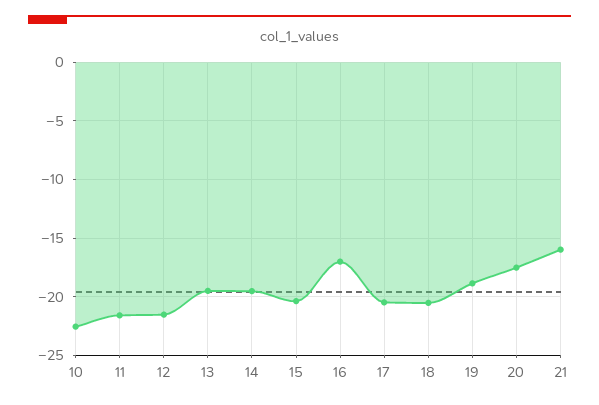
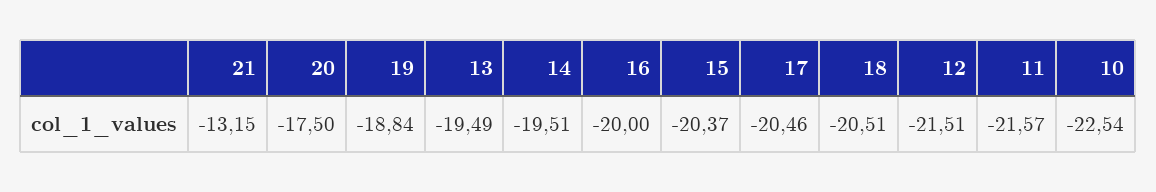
16: -17 -> -20
21: -16 -> -13.15

